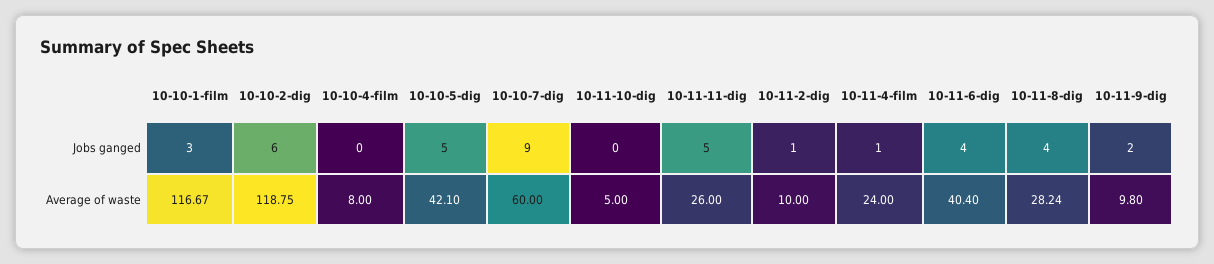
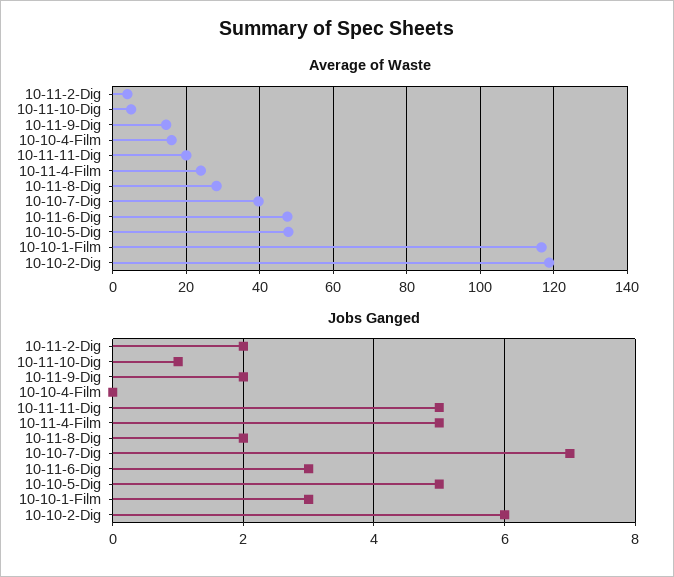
Jobs ganged, 10-10-7-dig: 9 -> 7
Jobs ganged, 10-11-10-dig: 0 -> 1
Jobs ganged, 10-11-2-dig: 1 -> 2
Jobs ganged, 10-11-4-film: 1 -> 5
Jobs ganged, 10-11-6-dig: 4 -> 3
Jobs ganged, 10-11-8-dig: 4 -> 2
Average of waste, 10-10-4-film: 8 -> 16
Average of waste, 10-10-5-dig: 42.1 -> 48
Average of waste, 10-10-7-dig: 60 -> 40
Average of waste, 10-11-11-dig: 26 -> 20
Average of waste, 10-11-2-dig: 10 -> 4
Average of waste, 10-11-6-dig: 40.4 -> 48
Average of waste, 10-11-9-dig: 9.8 -> 14

